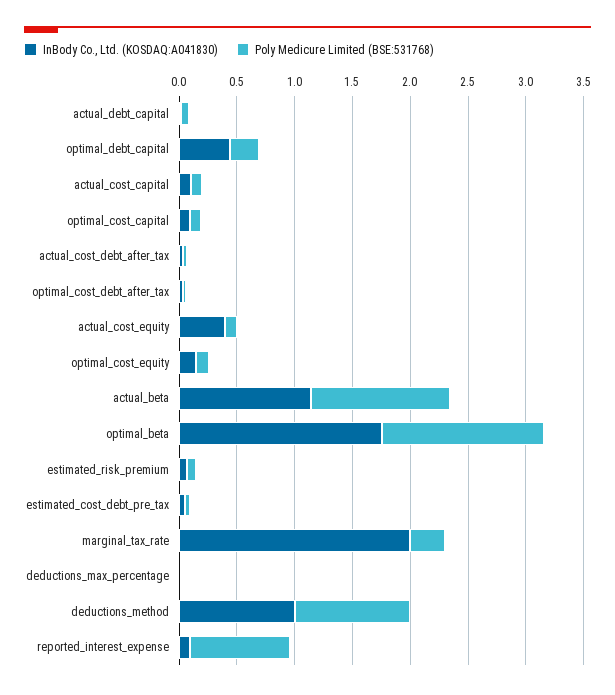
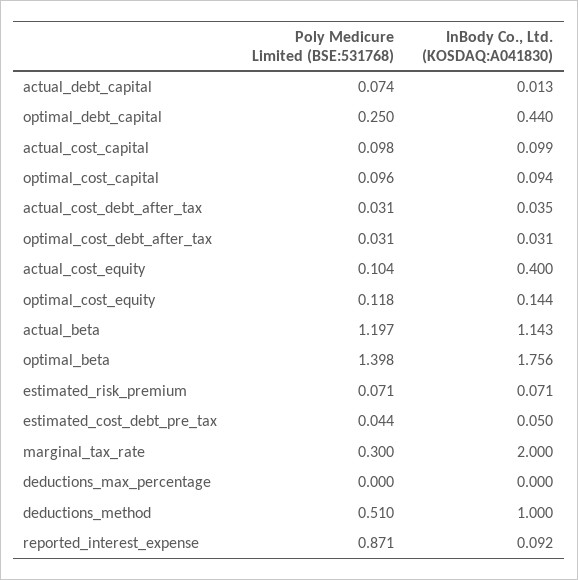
Poly Medicure Limited (BSE:531768), deductions_method: 1 -> 0.51

